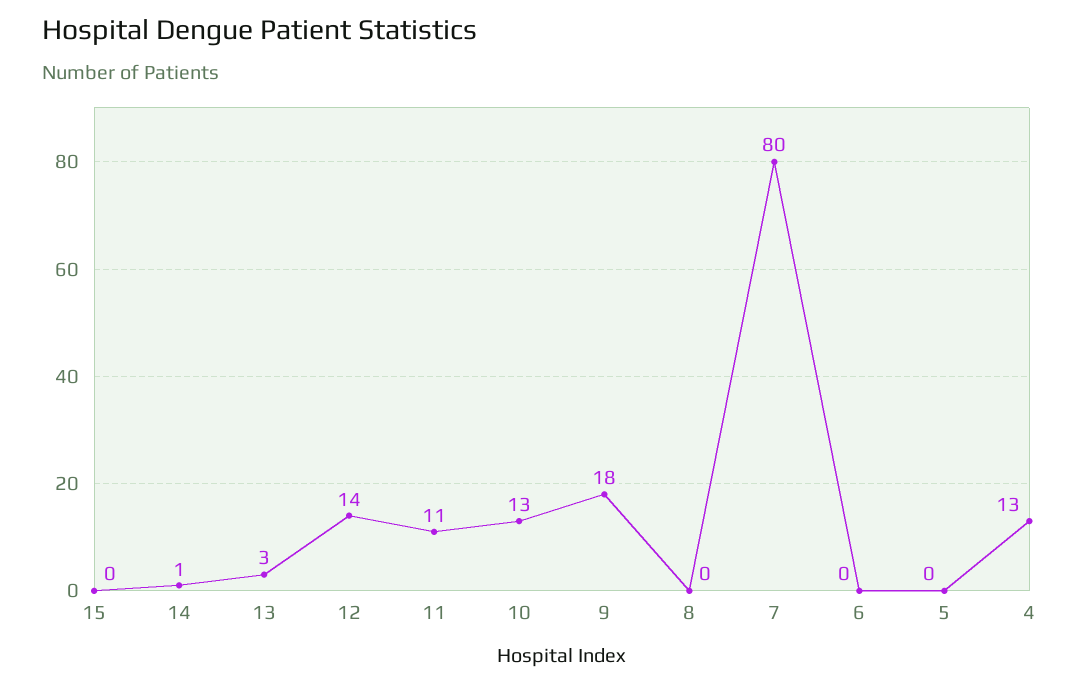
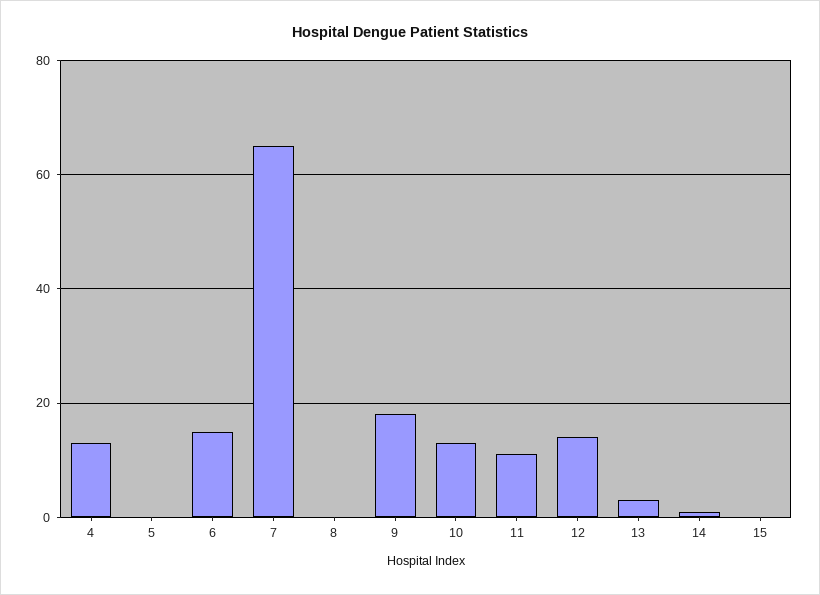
7: 80 -> 65
6: 0 -> 15

